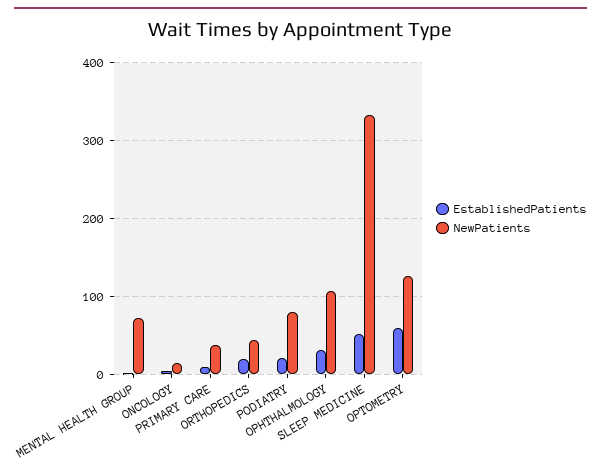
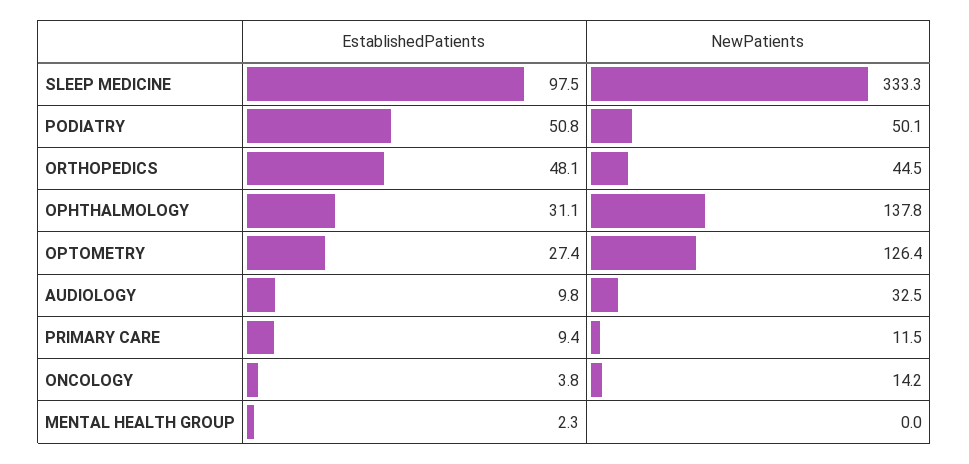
NewPatients, MENTAL HEALTH GROUP: 70 -> 0
NewPatients, PRIMARY CARE: 40 -> 11.5
EstablishedPatients, ORTHOPEDICS: 20 -> 48.1
EstablishedPatients, PODIATRY: 20 -> 50.8
NewPatients, PODIATRY: 80 -> 50.1
NewPatients, OPHTHALMOLOGY: 110 -> 137.8
EstablishedPatients, SLEEP MEDICINE: 50 -> 97.5
EstablishedPatients, OPTOMETRY: 60 -> 27.4
EstablishedPatients, AUDIOLOGY: none -> 9.8
NewPatients, AUDIOLOGY: none -> 32.5

